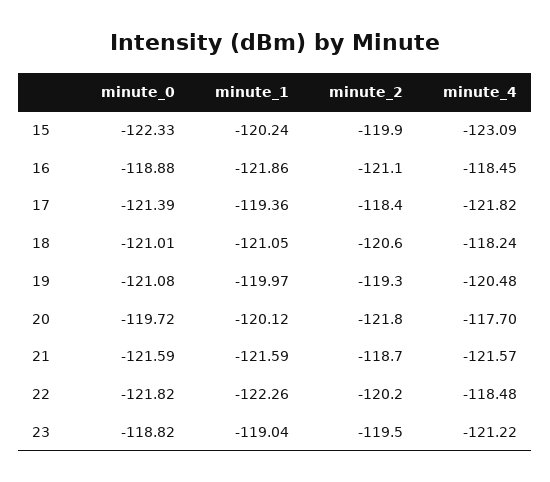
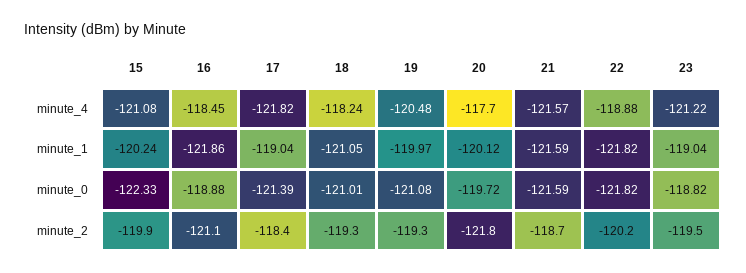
minute_4, 15: -123.09 -> -121.08
minute_1, 17: -119.36 -> -119.04
minute_2, 18: -120.6 -> -119.3
minute_1, 22: -122.26 -> -121.82
minute_4, 22: -118.48 -> -118.88

